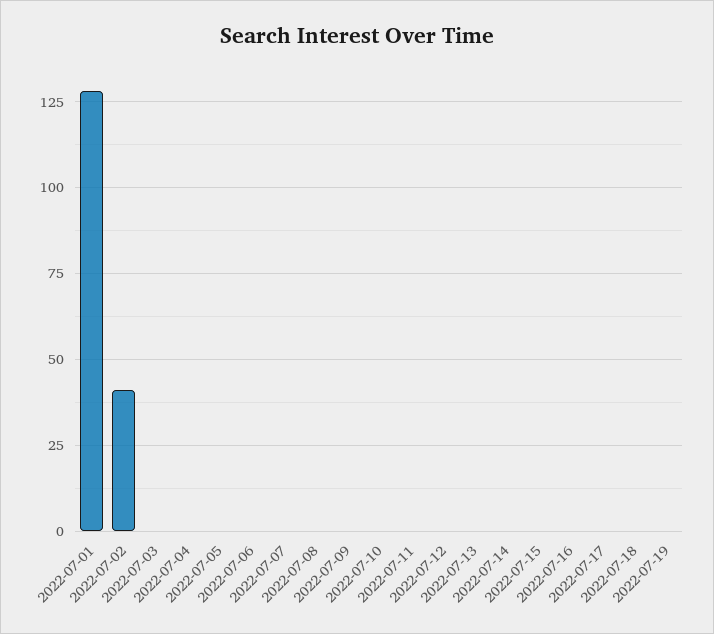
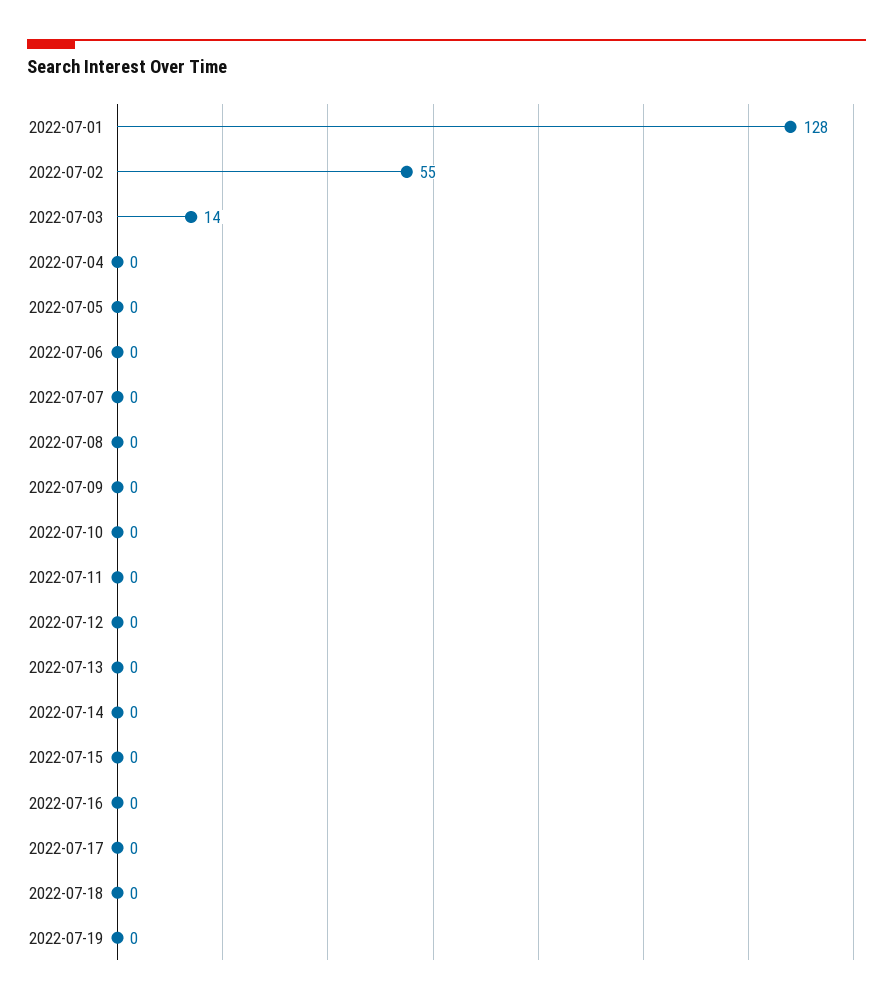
2022-07-02: 40 -> 55
2022-07-03: 0 -> 14

